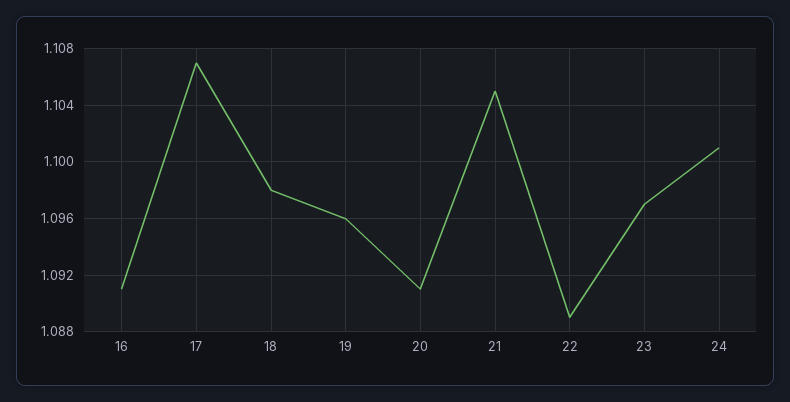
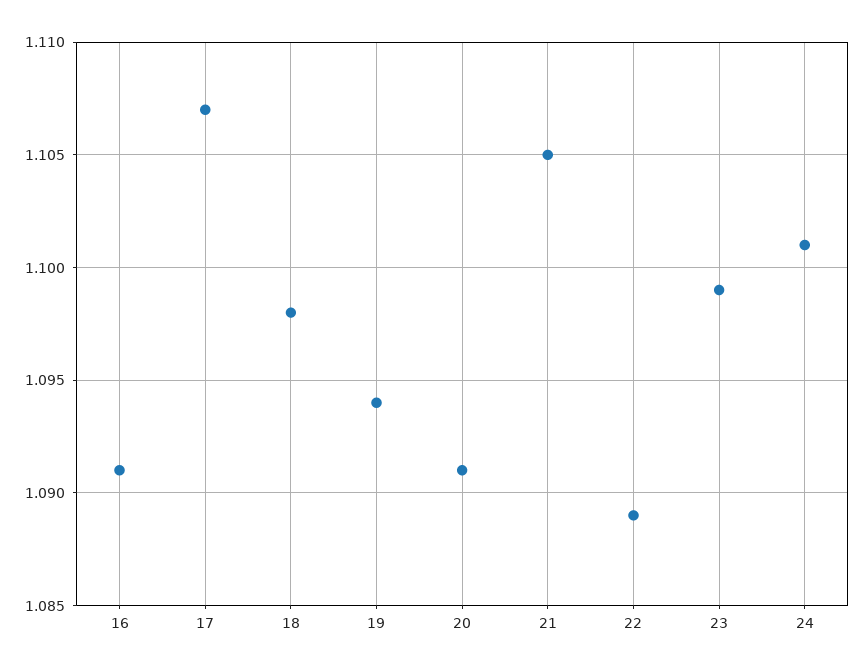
19: 1.096 -> 1.094
23: 1.097 -> 1.099

